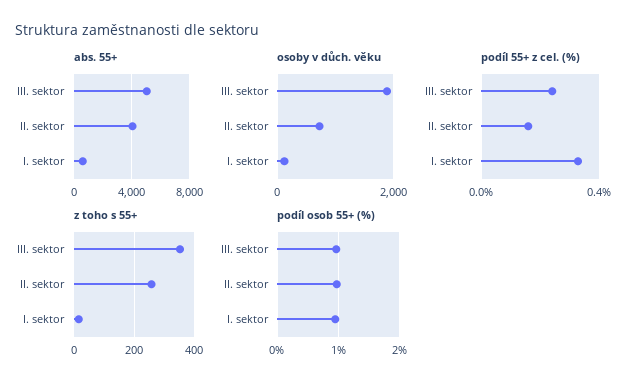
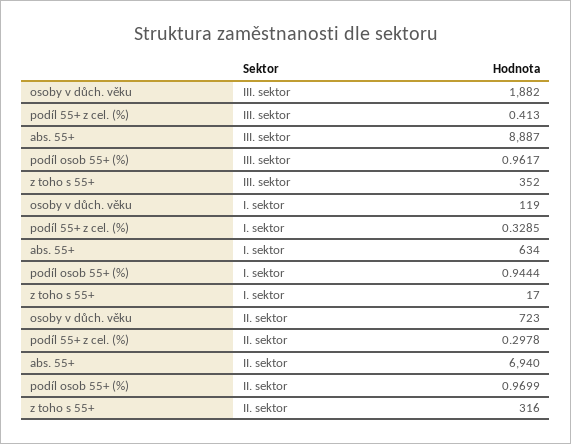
abs. 55+, III. sektor: 5000 -> 8887
abs. 55+, II. sektor: 4000 -> 6940
podíl 55+ z cel. (%), III. sektor: 0.25 -> 0.413
podíl 55+ z cel. (%), II. sektor: 0.15 -> 0.2978
z toho s 55+, II. sektor: 260 -> 316

